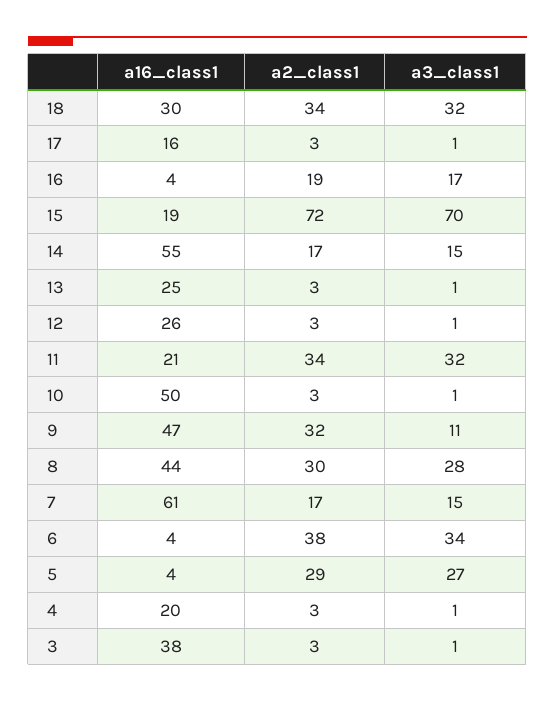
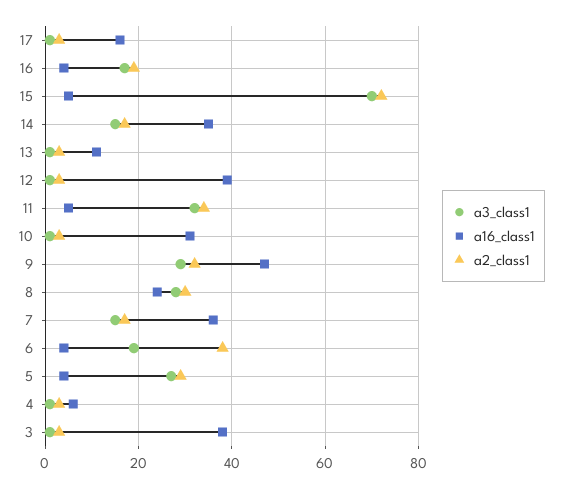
a16_class1, 18: 30 -> none
a2_class1, 18: 34 -> none
a3_class1, 18: 32 -> none
a16_class1, 15: 19 -> 5
a16_class1, 14: 55 -> 35
a16_class1, 13: 25 -> 10
a16_class1, 12: 26 -> 40
a16_class1, 11: 21 -> 5
a16_class1, 10: 50 -> 30
a3_class1, 9: 11 -> 30
a16_class1, 8: 44 -> 25
a16_class1, 7: 61 -> 35
a3_class1, 6: 34 -> 20
a16_class1, 4: 20 -> 5

